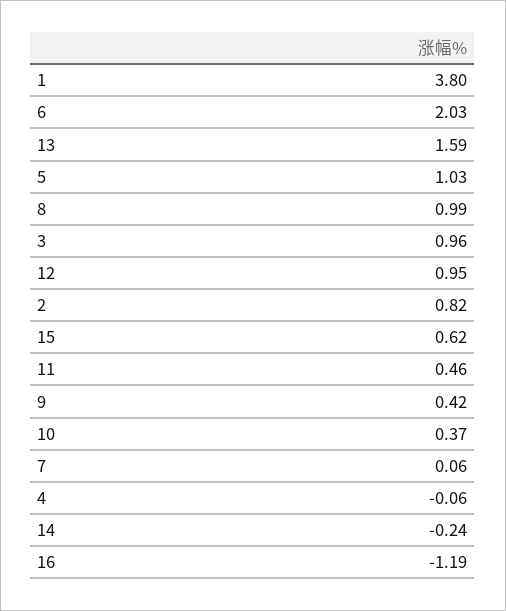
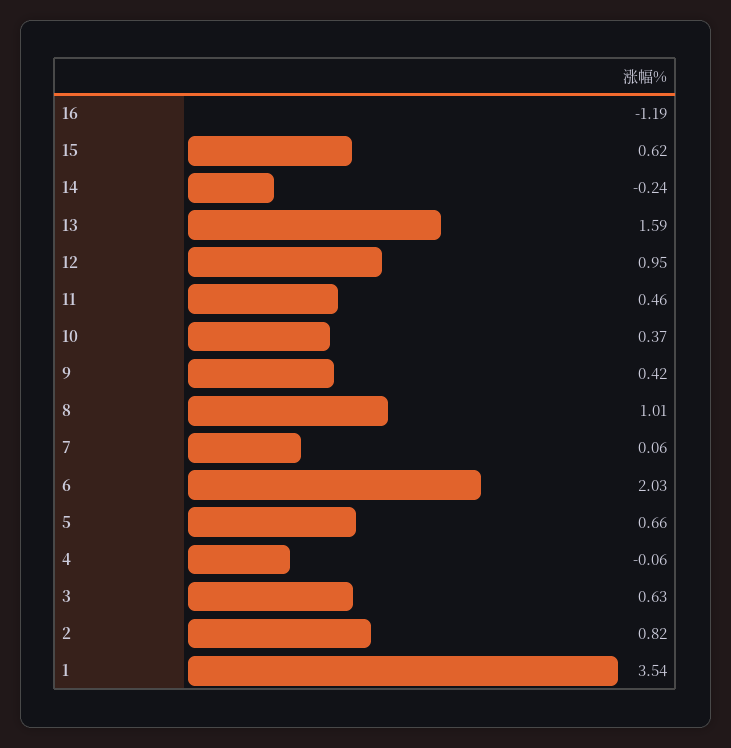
1: 3.8 -> 3.54
5: 1.03 -> 0.66
8: 0.99 -> 1.01
3: 0.96 -> 0.63

